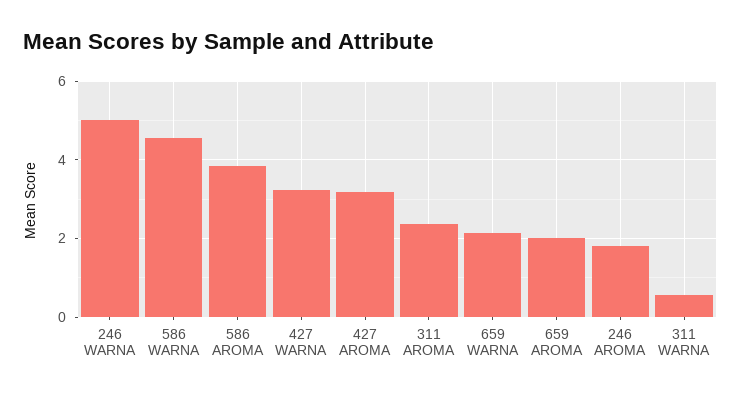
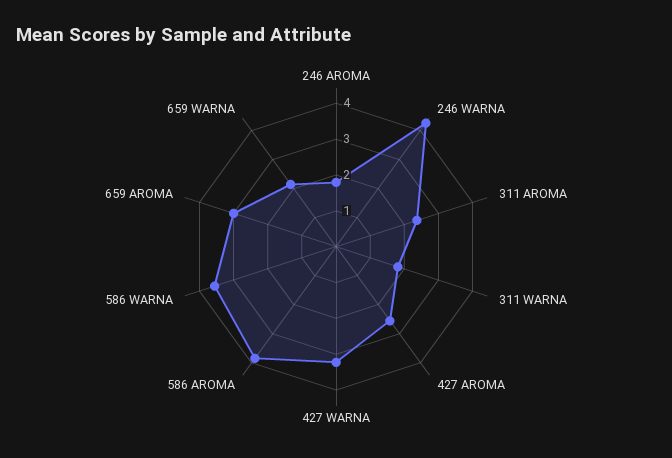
246 WARNA: 5 -> 4.25
586 WARNA: 4.6 -> 3.5
427 AROMA: 3.2 -> 2.5
659 AROMA: 2 -> 3
311 WARNA: 0.6 -> 1.75

